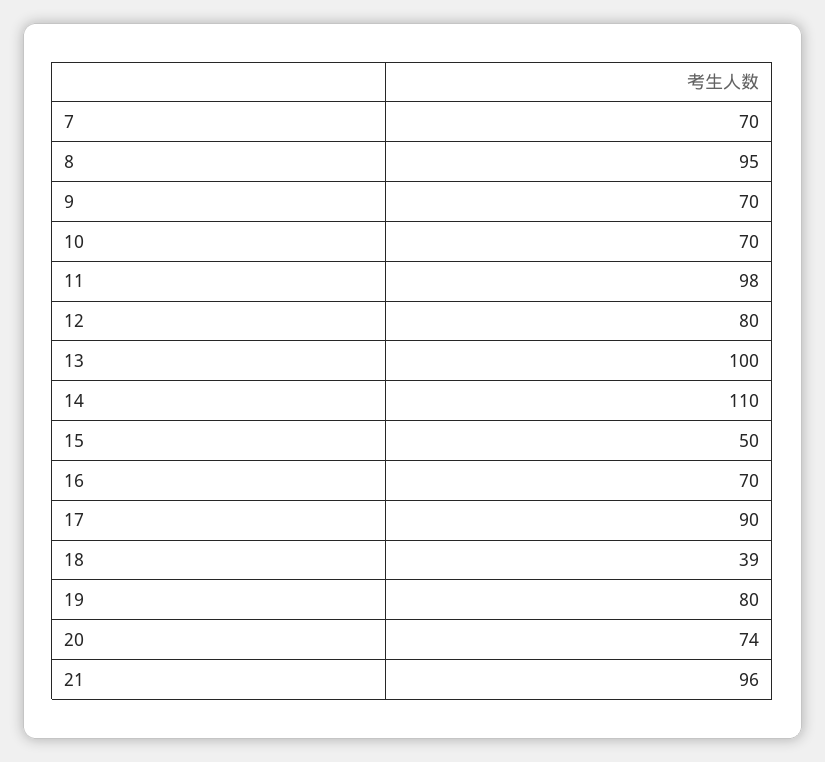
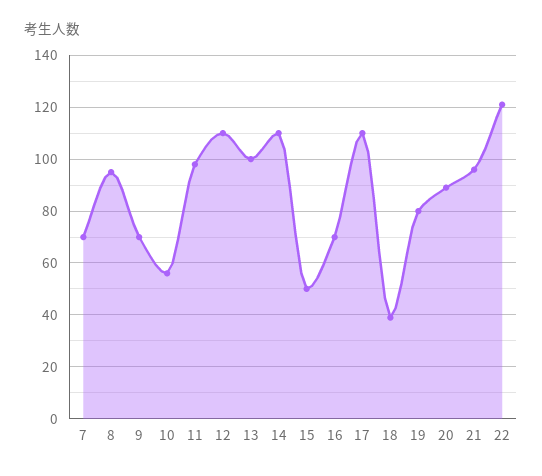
10: 70 -> 55
12: 80 -> 110
17: 90 -> 110
20: 74 -> 90
22: none -> 120

